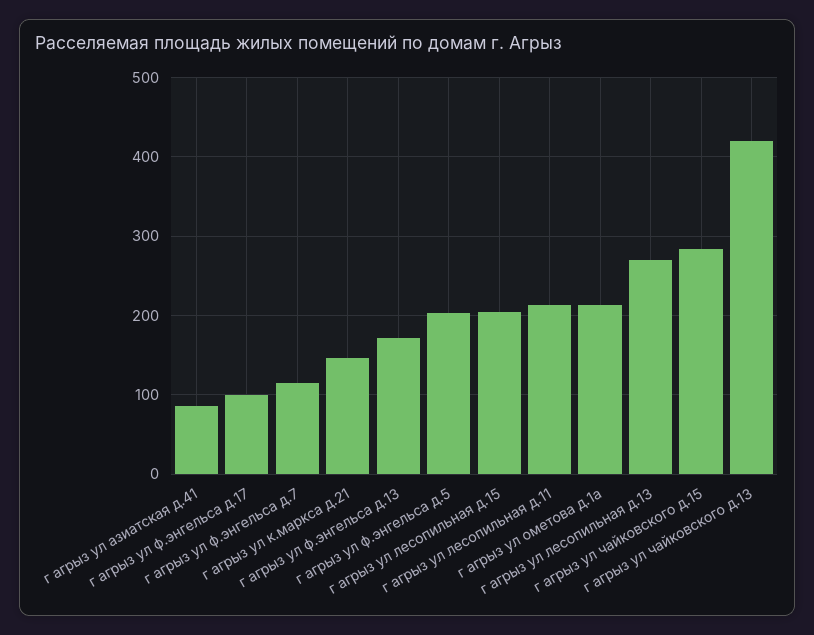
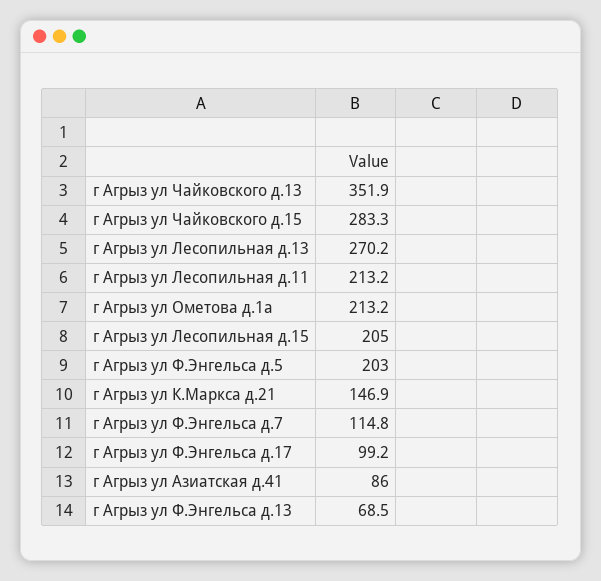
г агрыз ул ф.энгельса д.13: 170 -> 68.5
г агрыз ул чайковского д.13: 420 -> 351.9

